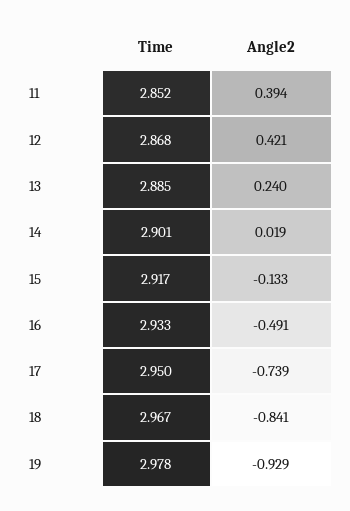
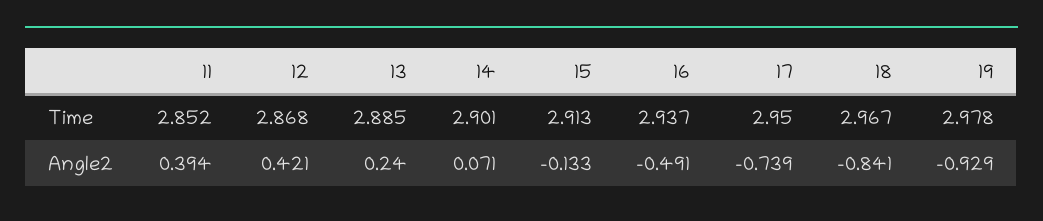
Angle2, 14: 0.019 -> 0.071
Time, 15: 2.917 -> 2.913
Time, 16: 2.933 -> 2.937

